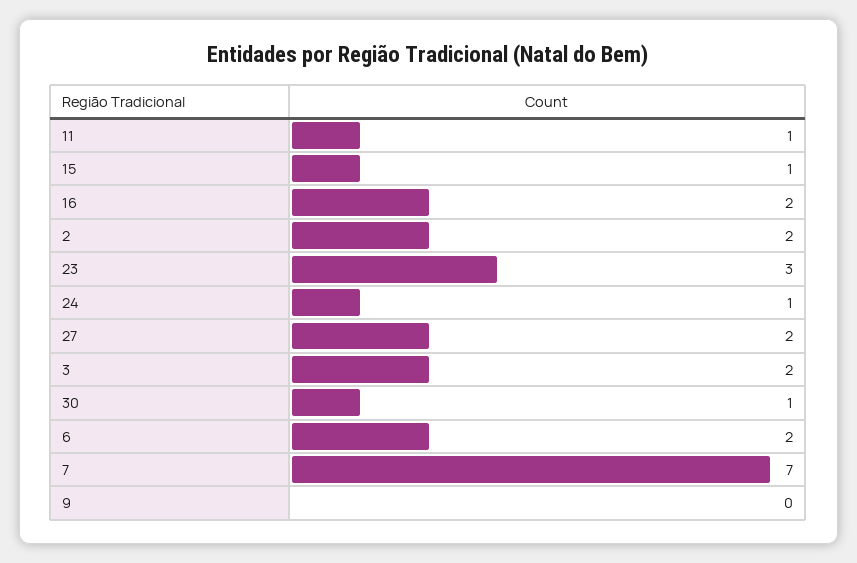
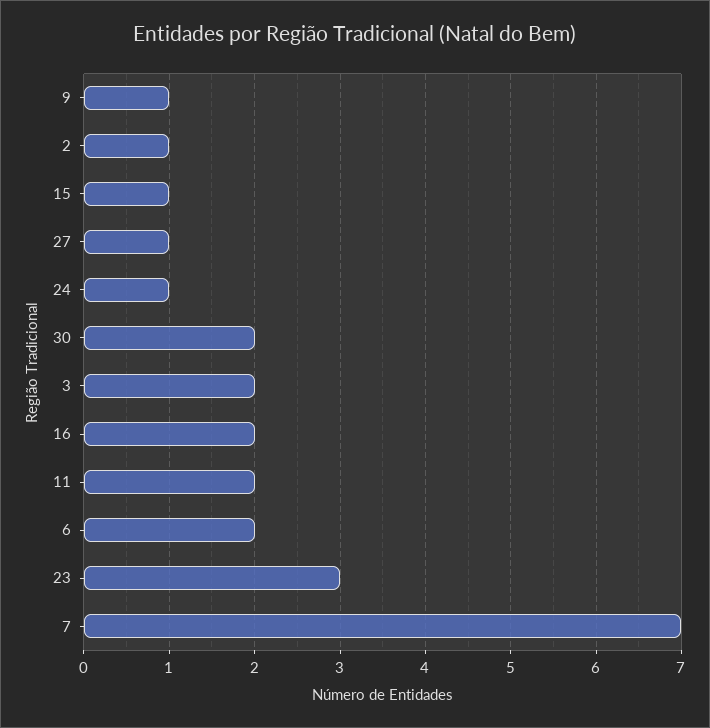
11: 1 -> 2
2: 2 -> 1
27: 2 -> 1
30: 1 -> 2
9: 0 -> 1

